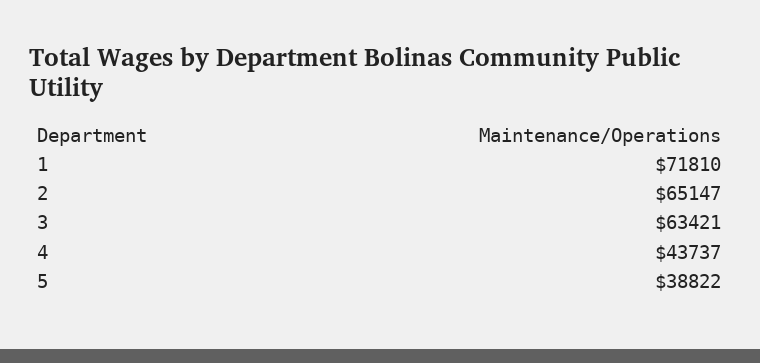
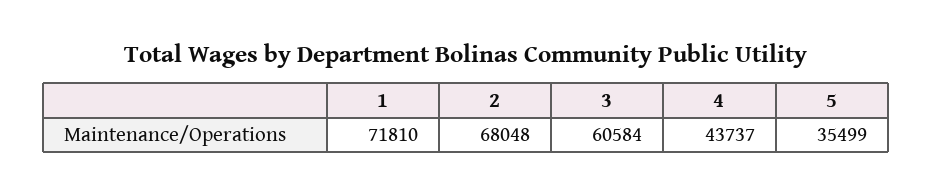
2: 65147 -> 68048
3: 63421 -> 60584
5: 38822 -> 35499

